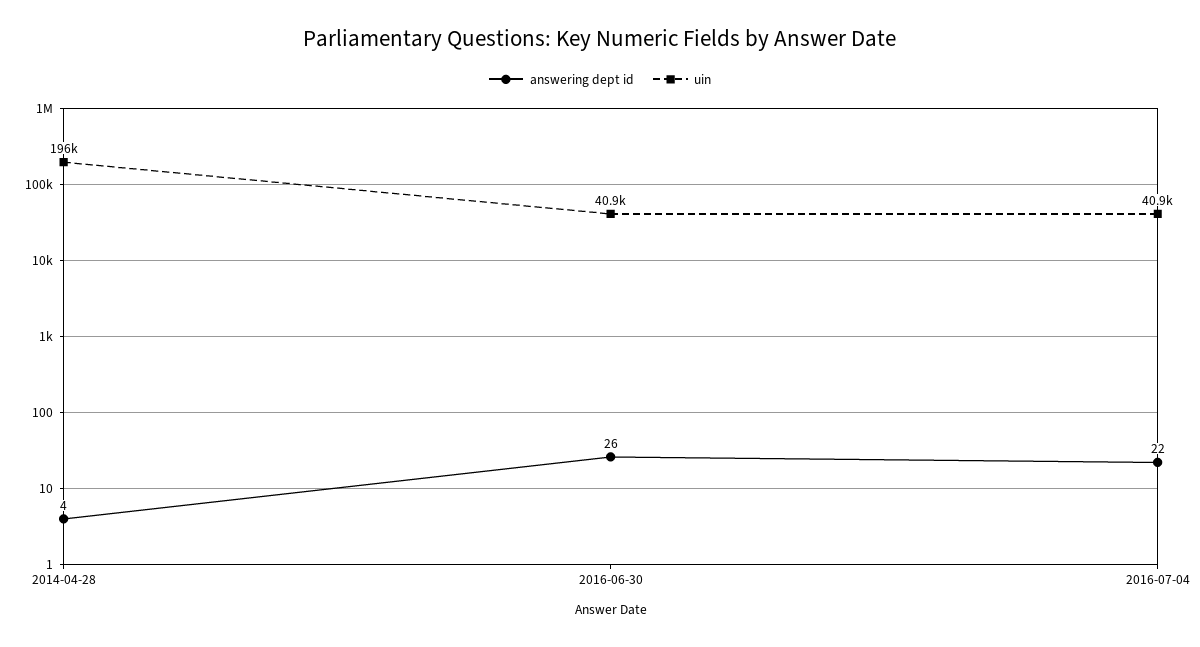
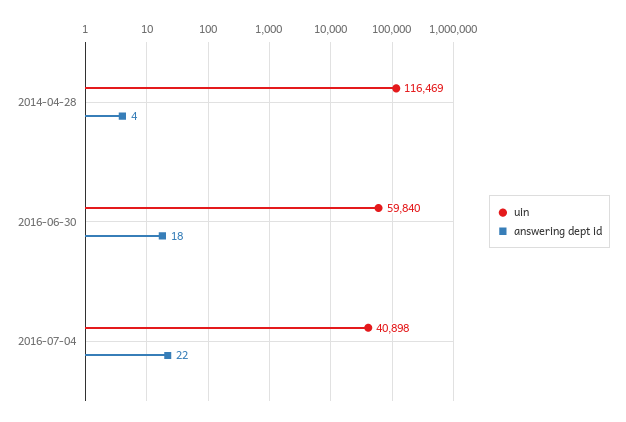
uin, 2014-04-28: 196000 -> 116469
answering dept id, 2016-06-30: 26 -> 18
uin, 2016-06-30: 40900 -> 59840

